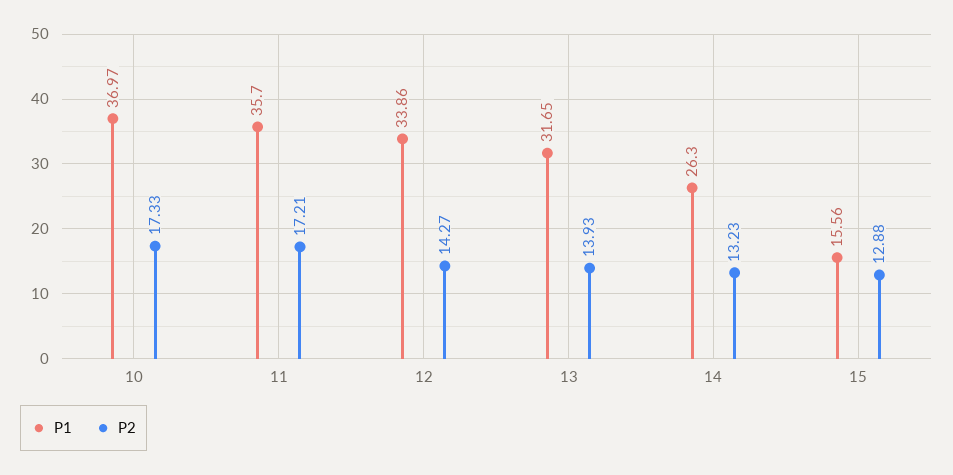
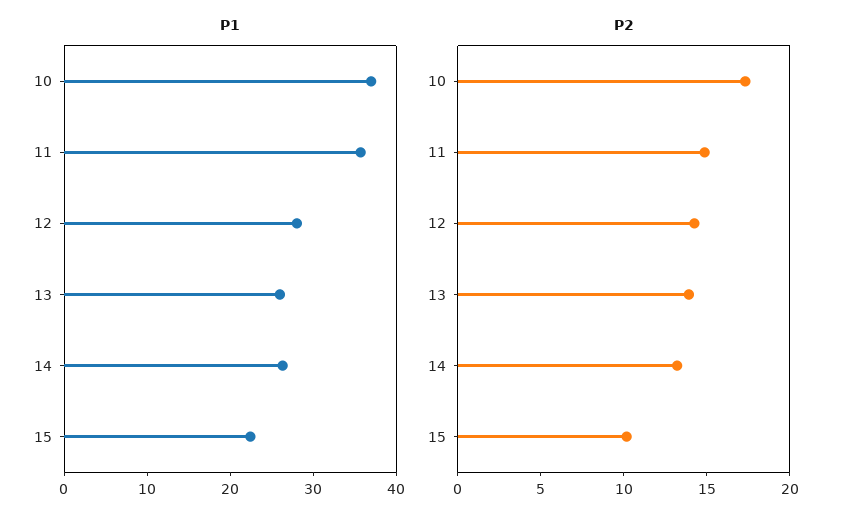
P2, 11: 17.21 -> 15
P1, 12: 33.86 -> 28
P1, 13: 31.65 -> 26
P1, 15: 15.56 -> 22
P2, 15: 12.88 -> 10

